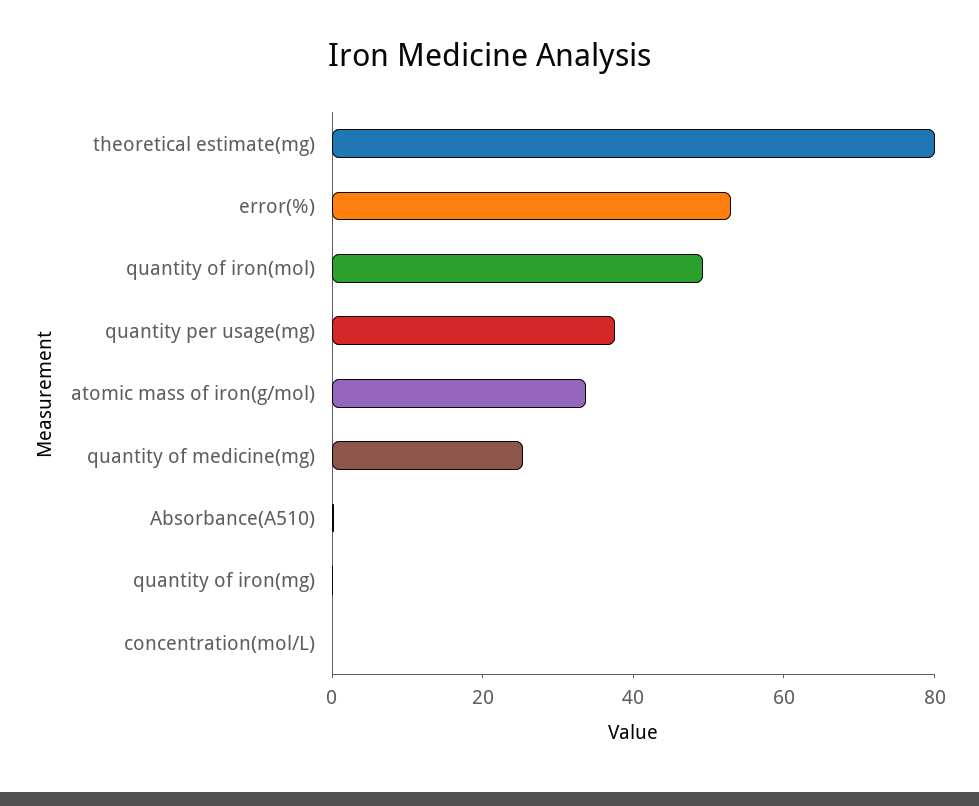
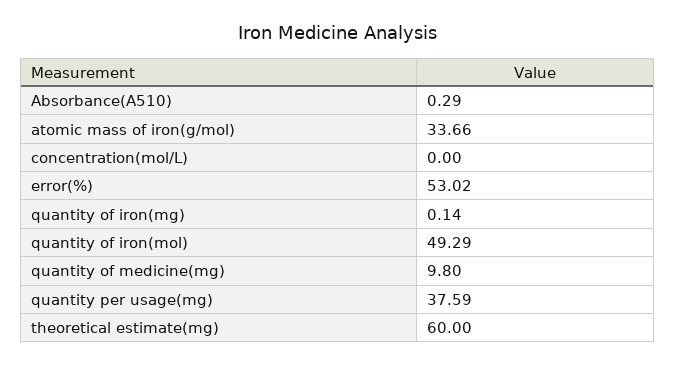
theoretical estimate(mg): 80 -> 60
quantity of medicine(mg): 25 -> 9.8

